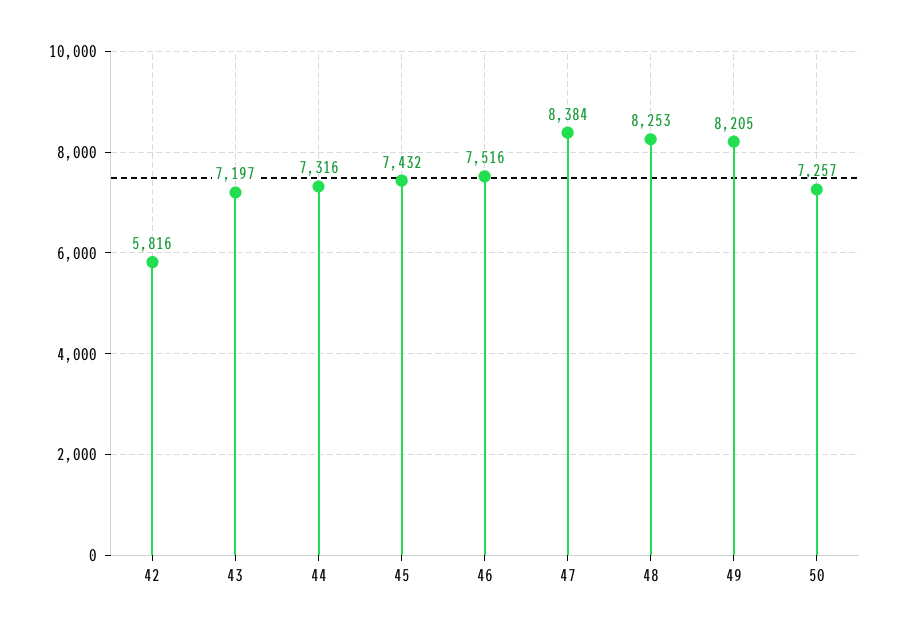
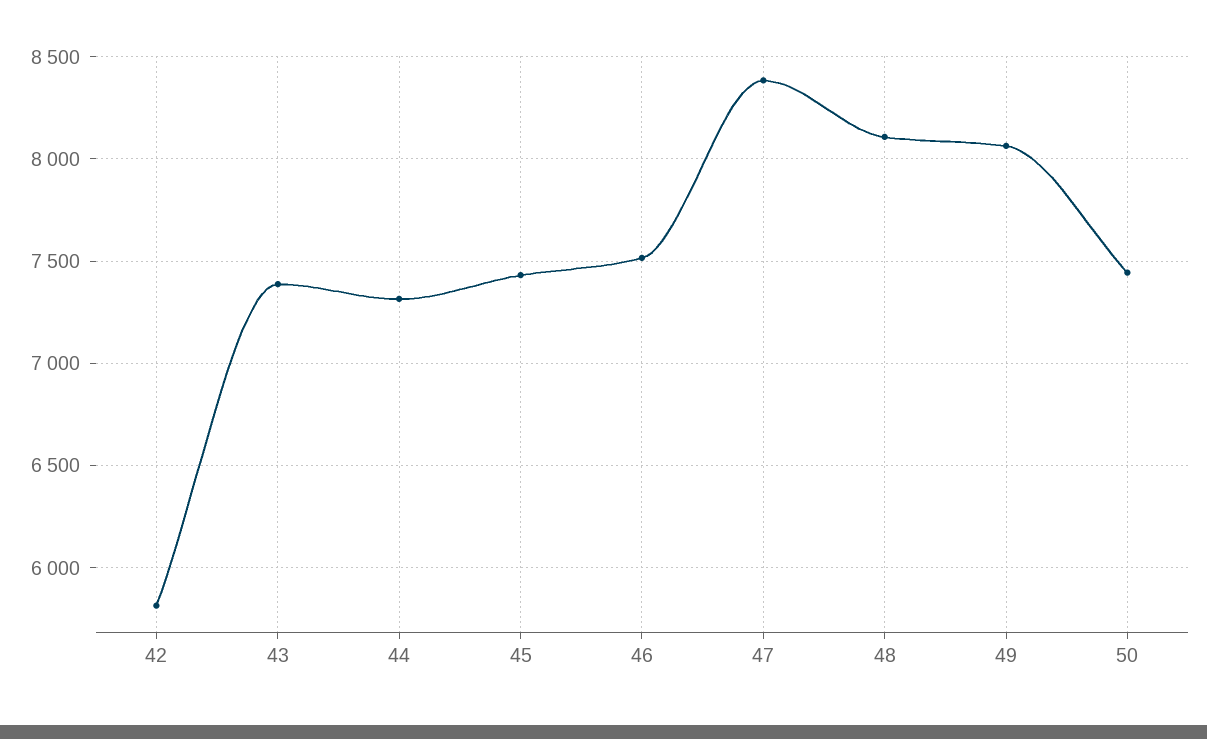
43: 7197 -> 7400
48: 8253 -> 8100
49: 8205 -> 8050
50: 7257 -> 7450

